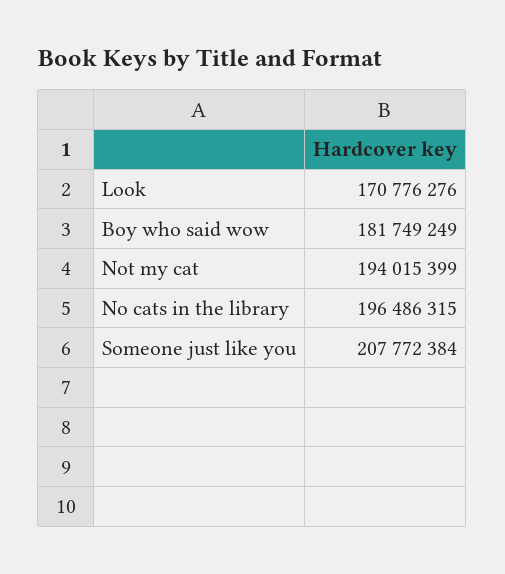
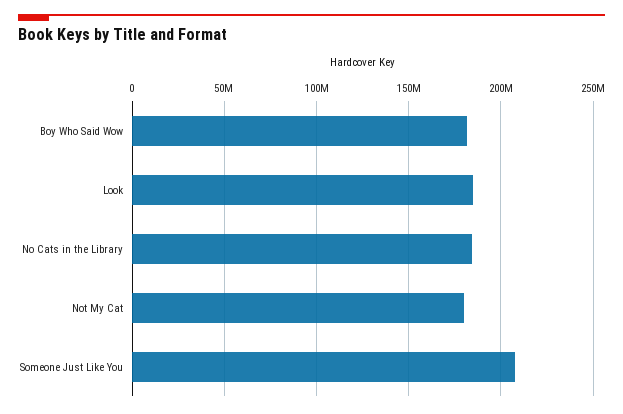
Look: 170776276 -> 185000000
Not my cat: 194015399 -> 180000000
No cats in the library: 196486315 -> 185000000

